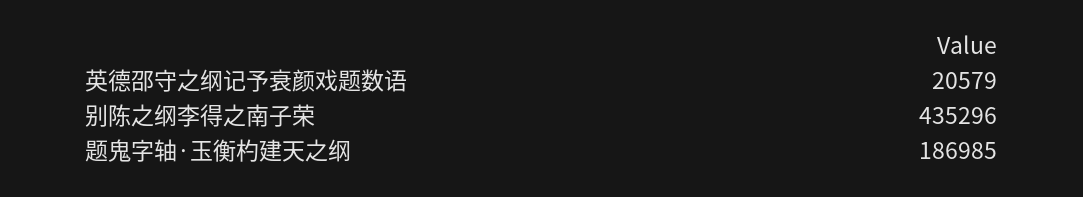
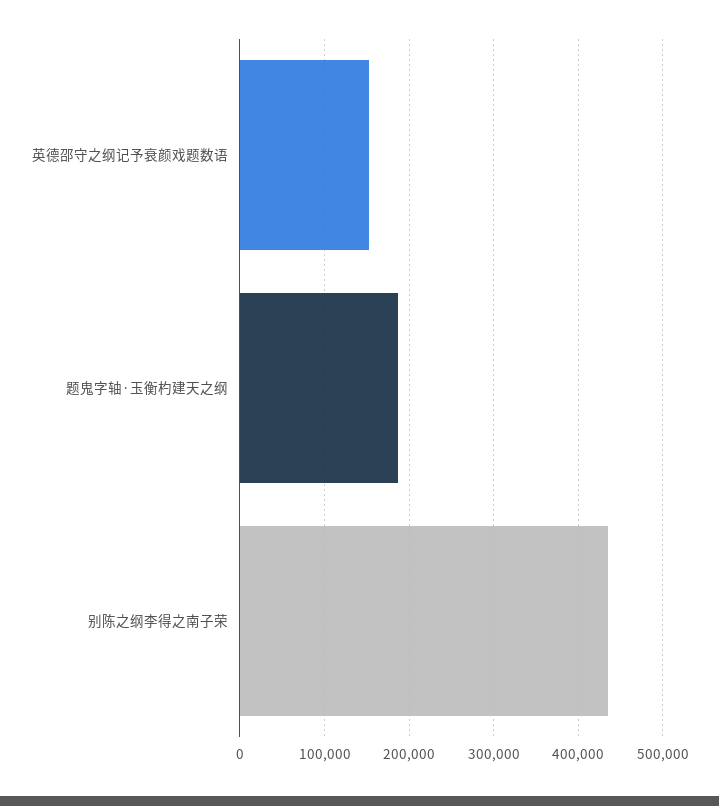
英德邵守之纲记予衰颜戏题数语: 20579 -> 150000

